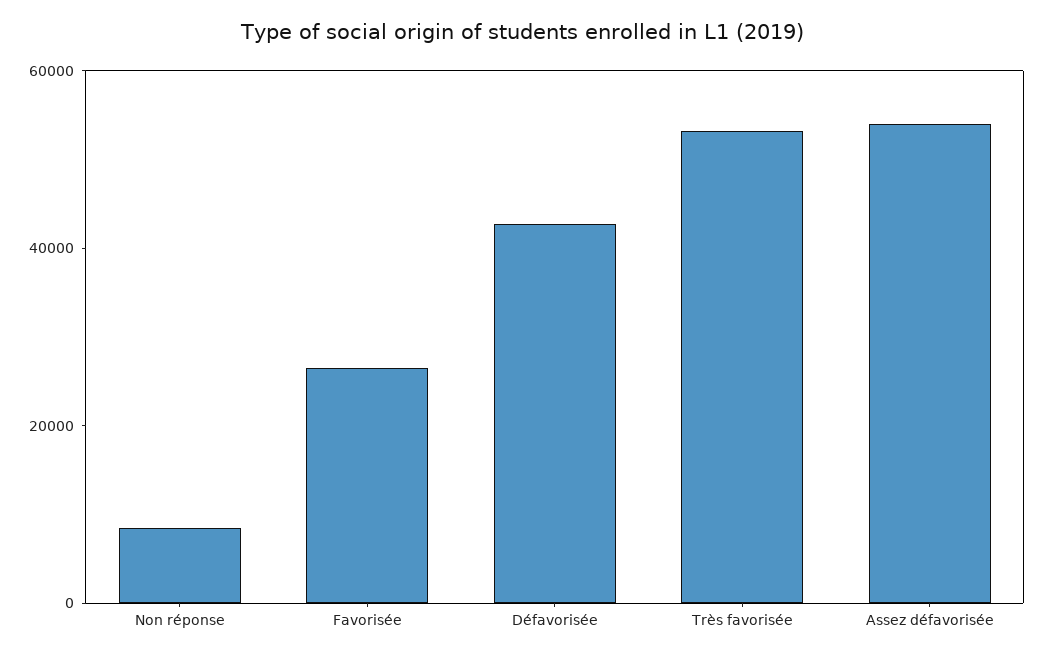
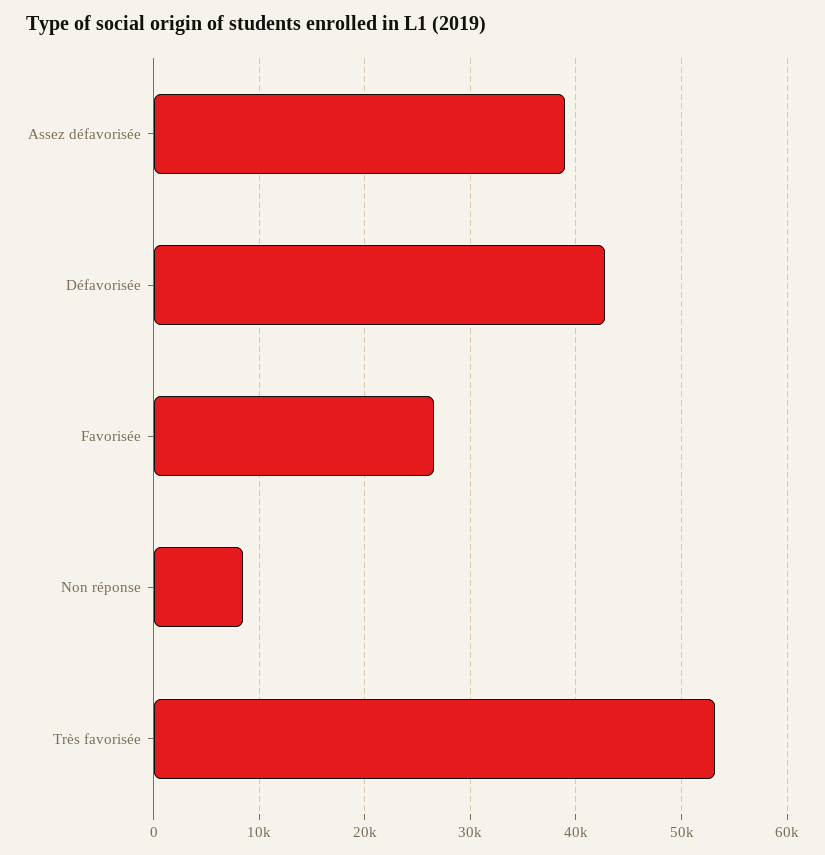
Assez défavorisée: 55000 -> 39000

